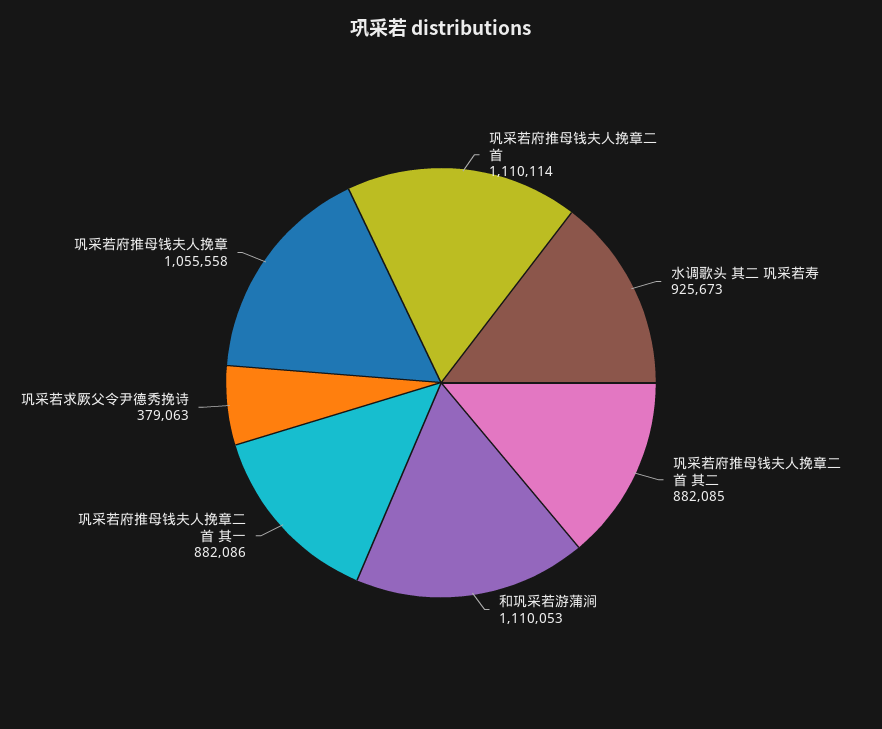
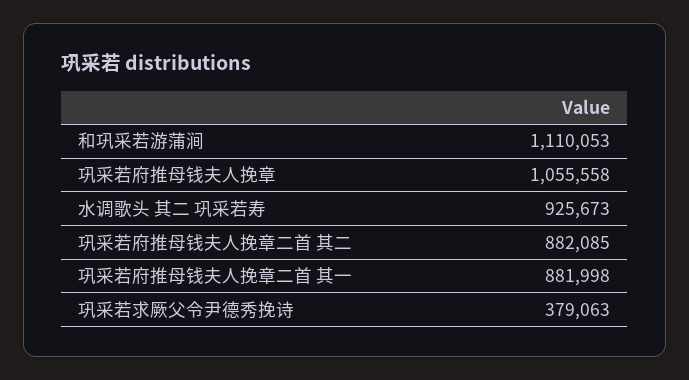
巩采若府推母钱夫人挽章二首: 1110114 -> none
巩采若府推母钱夫人挽章二首 其一: 882086 -> 881998

